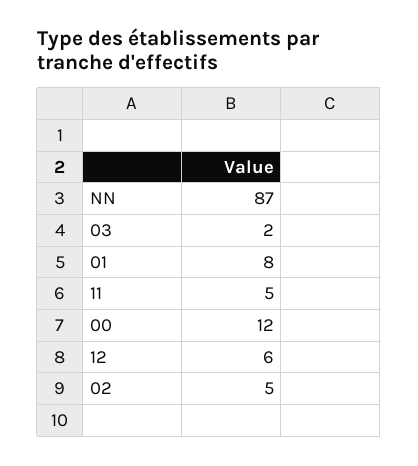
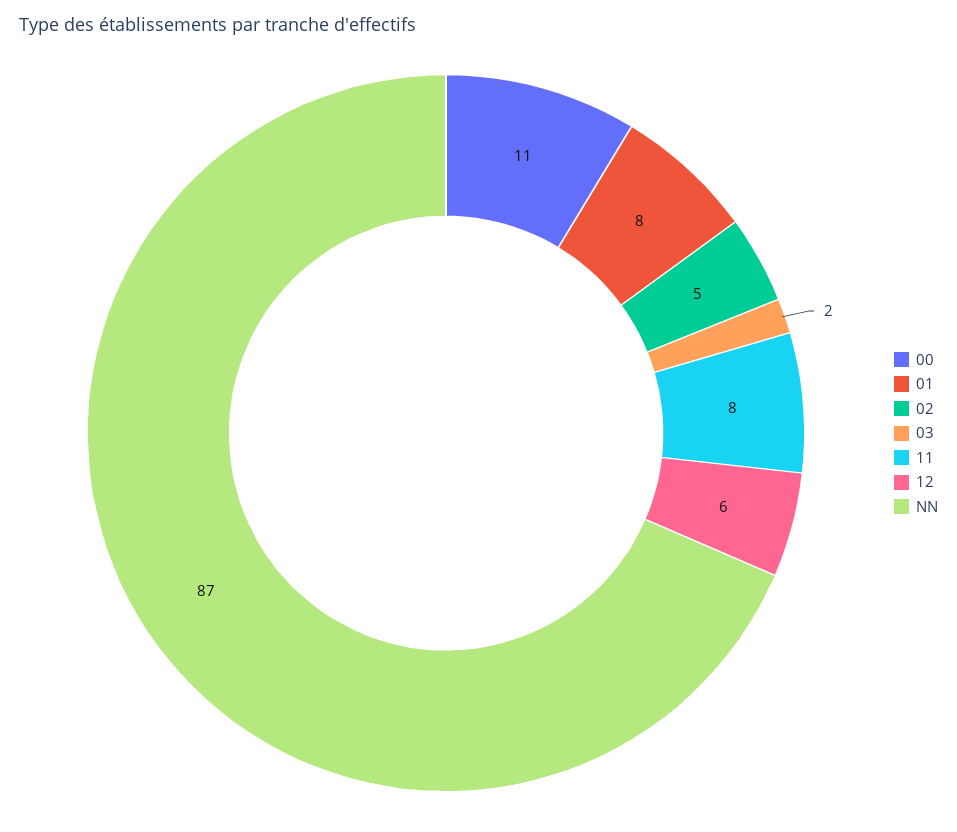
11: 5 -> 8
00: 12 -> 11

